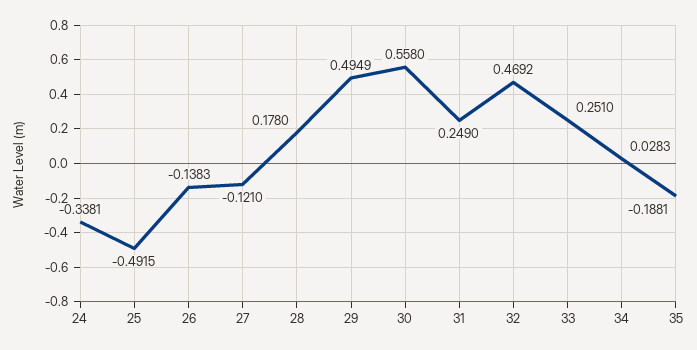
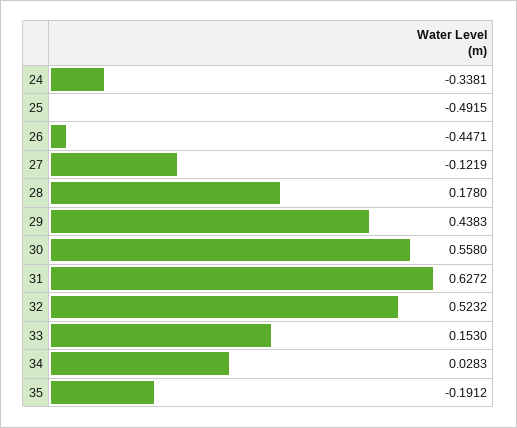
26: -0.1383 -> -0.4471
27: -0.121 -> -0.1219
29: 0.4949 -> 0.4383
31: 0.249 -> 0.6272
32: 0.4692 -> 0.5232
33: 0.251 -> 0.153
35: -0.1881 -> -0.1912

